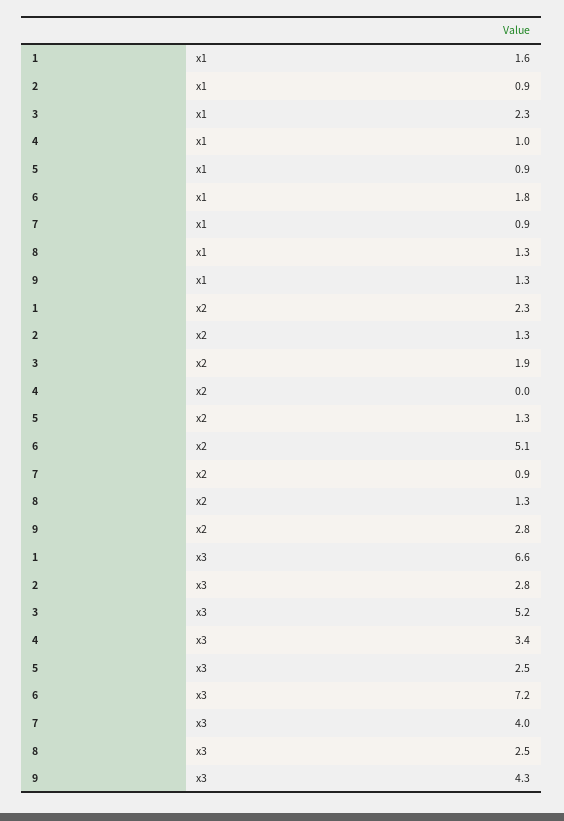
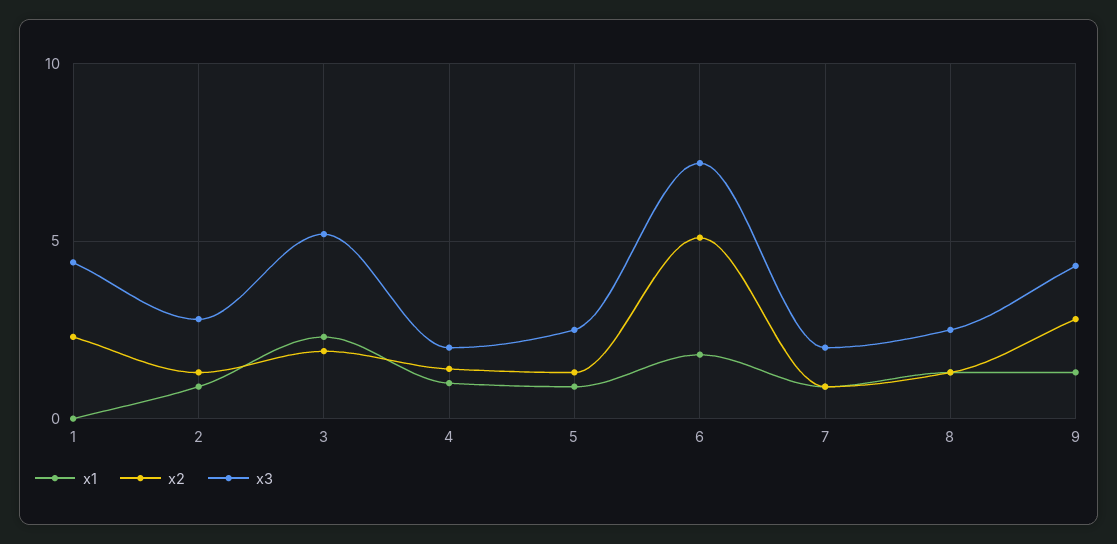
x1, 1: 1.6 -> 0
x2, 4: 0 -> 1.5
x3, 1: 6.6 -> 4.5
x3, 4: 3.4 -> 2
x3, 7: 4 -> 2

